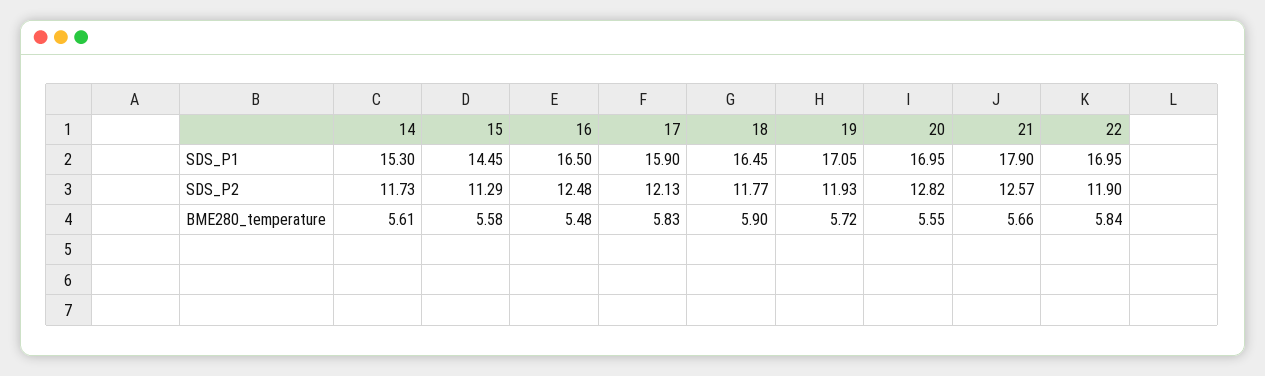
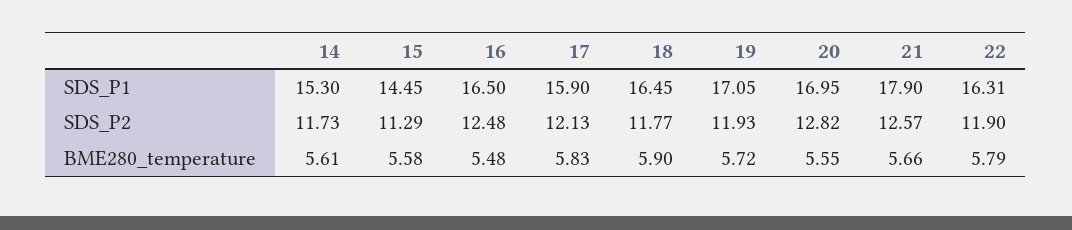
22, SDS_P1: 16.95 -> 16.31
22, BME280_temperature: 5.84 -> 5.79

